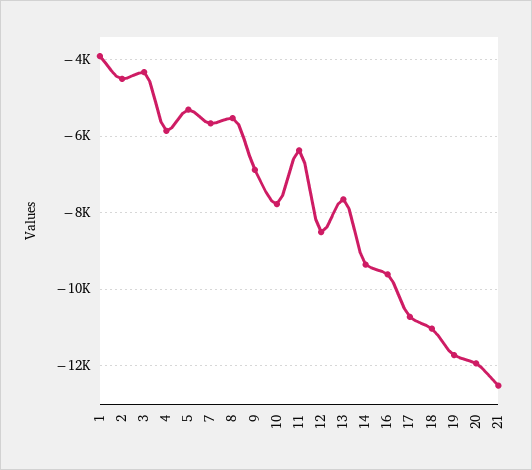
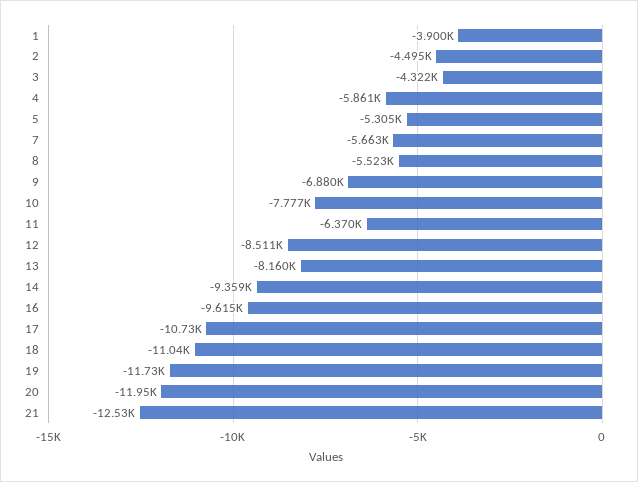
13: -7600 -> -8160

